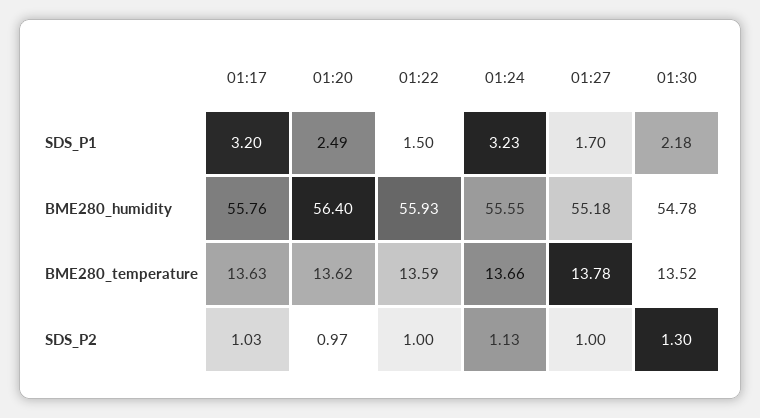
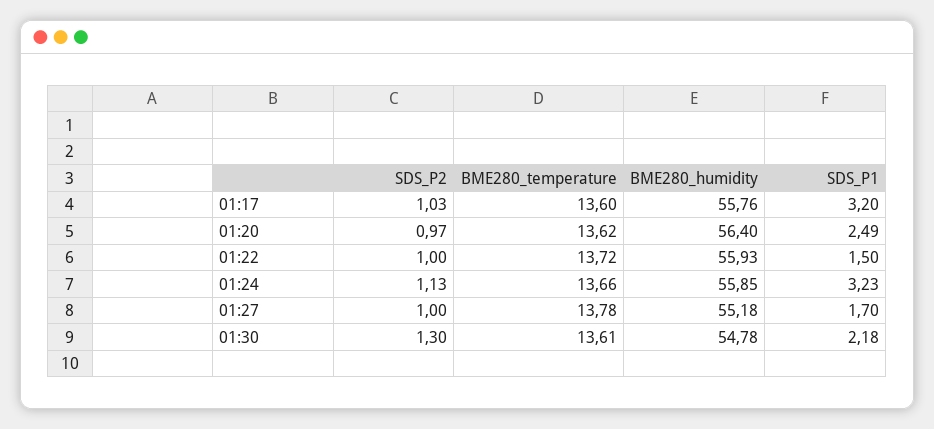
01:24, BME280_humidity: 55.55 -> 55.85
01:17, BME280_temperature: 13.63 -> 13.6
01:22, BME280_temperature: 13.59 -> 13.72
01:30, BME280_temperature: 13.52 -> 13.61

